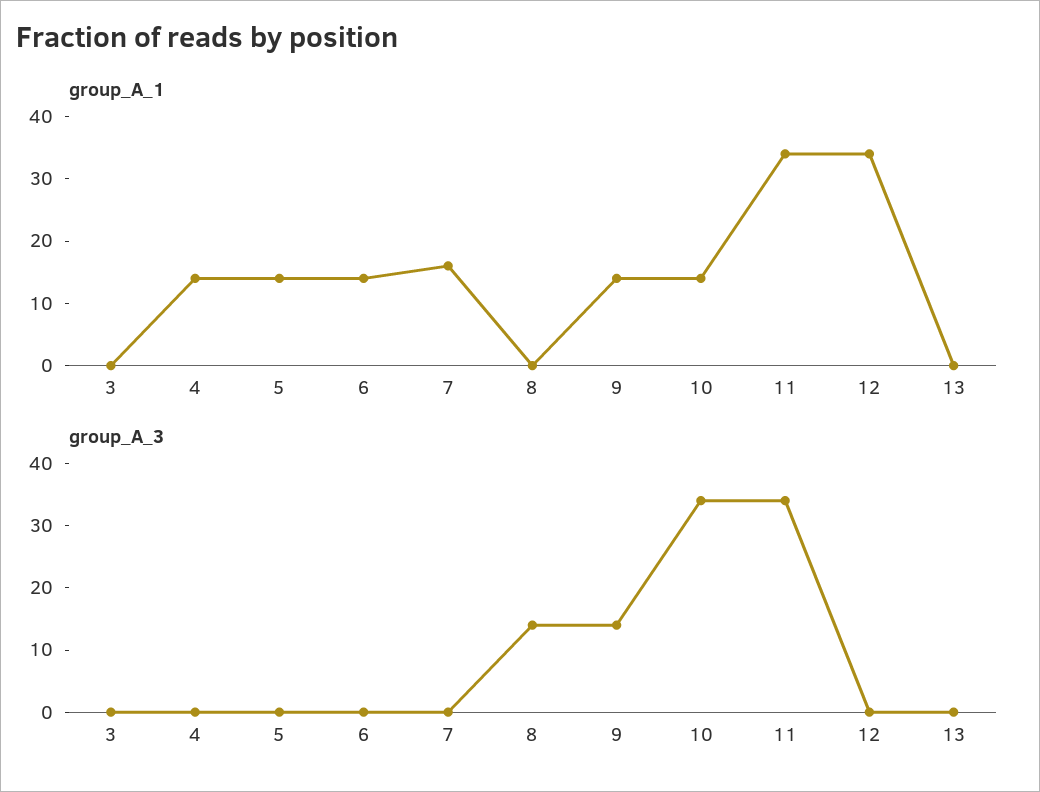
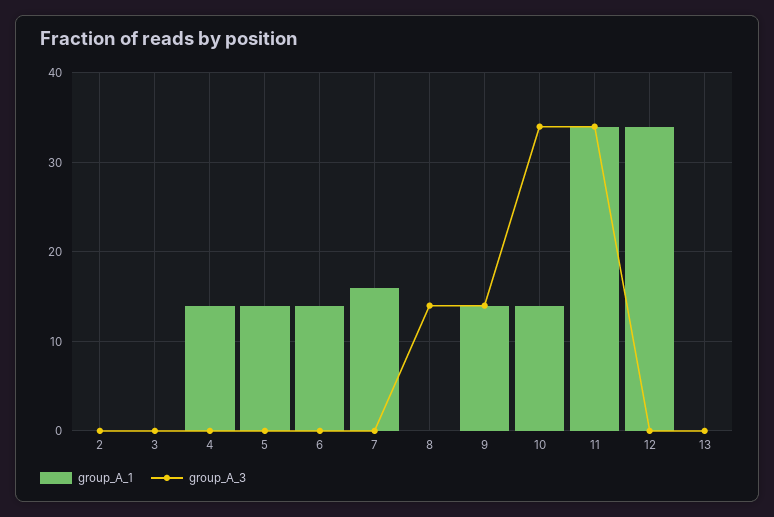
group_A_1, 2: none -> 0
group_A_3, 2: none -> 0

